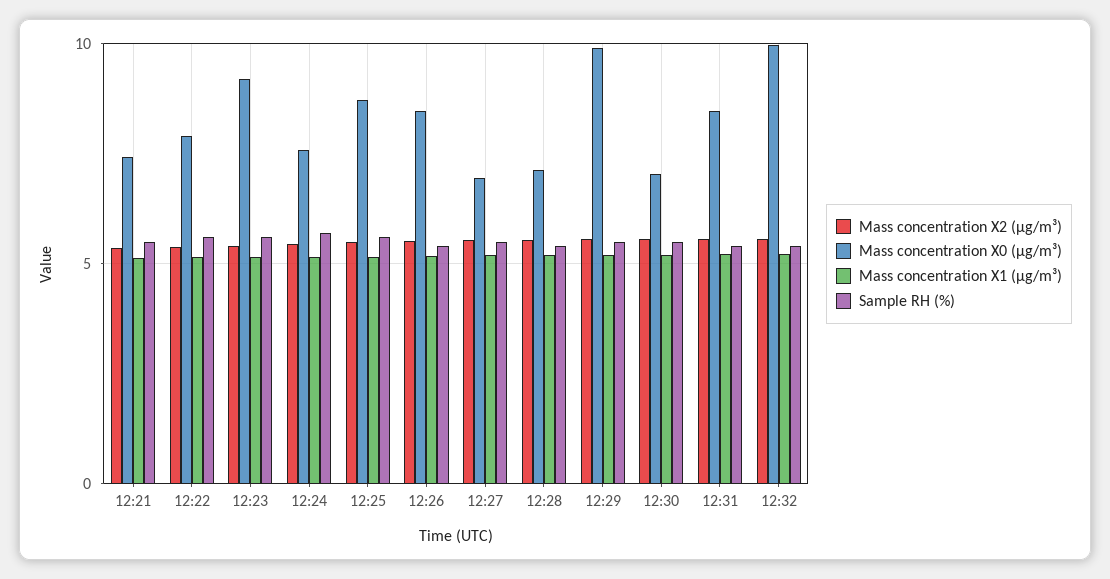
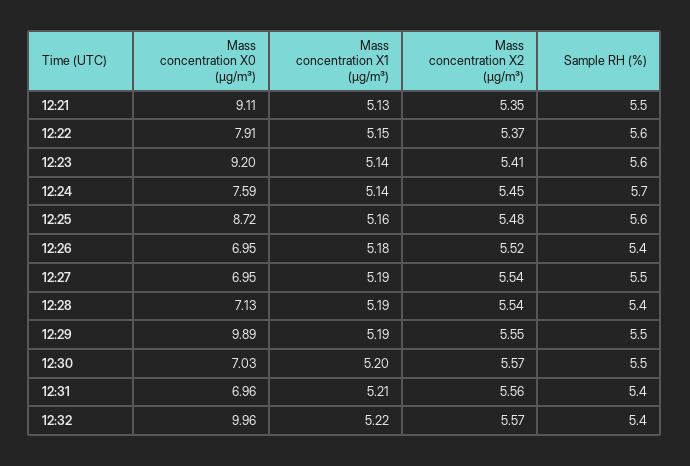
Mass concentration X0 (μg/m³), 12:21: 7.5 -> 9.11
Mass concentration X0 (μg/m³), 12:26: 8.5 -> 6.95
Mass concentration X0 (μg/m³), 12:31: 8.5 -> 6.96

